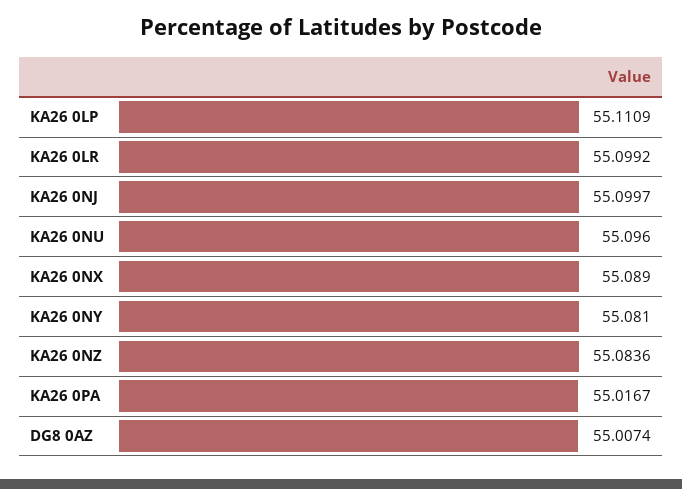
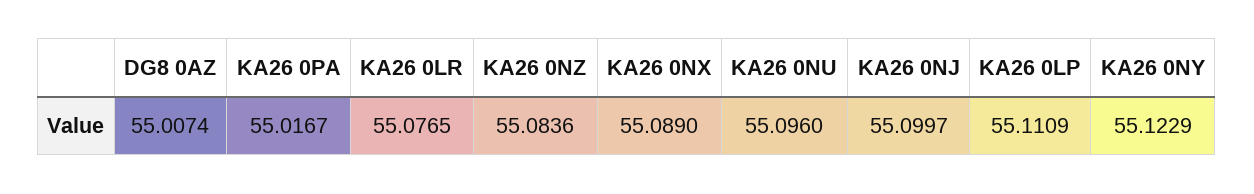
KA26 0LR: 55.0992 -> 55.0765
KA26 0NY: 55.081 -> 55.1229

